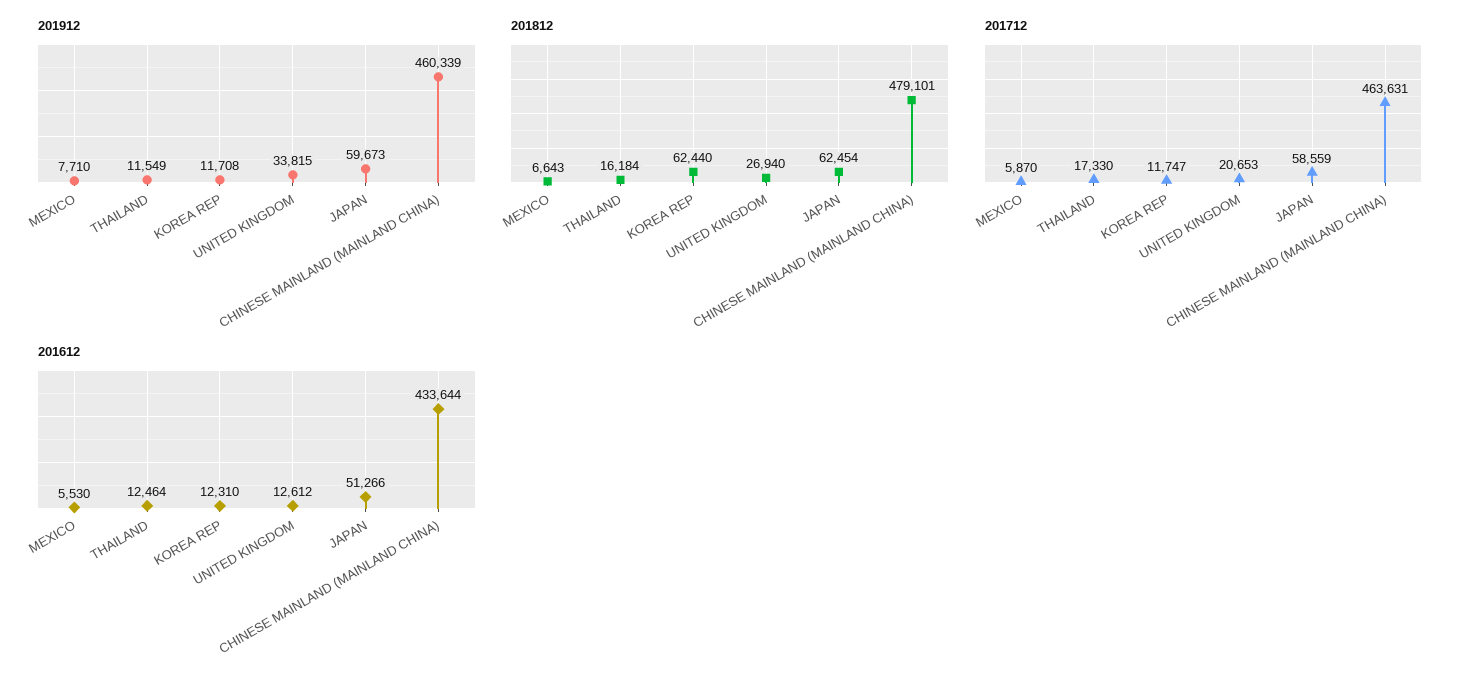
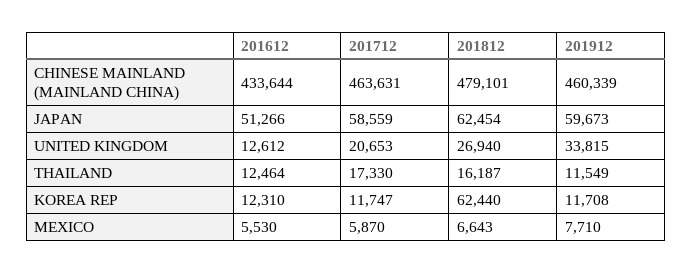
201812, THAILAND: 16184 -> 16187

